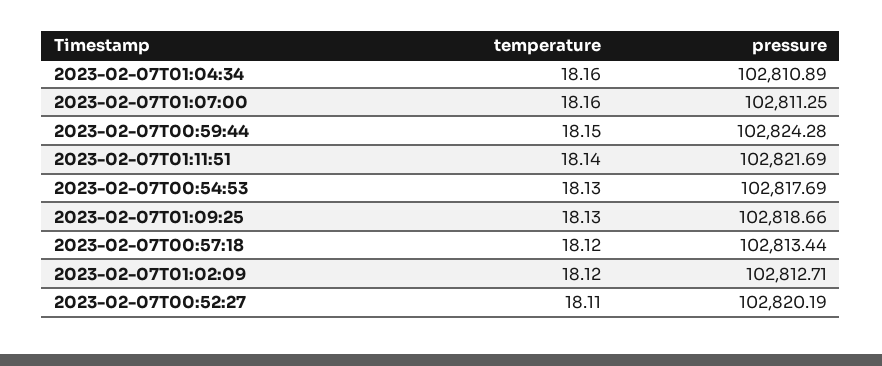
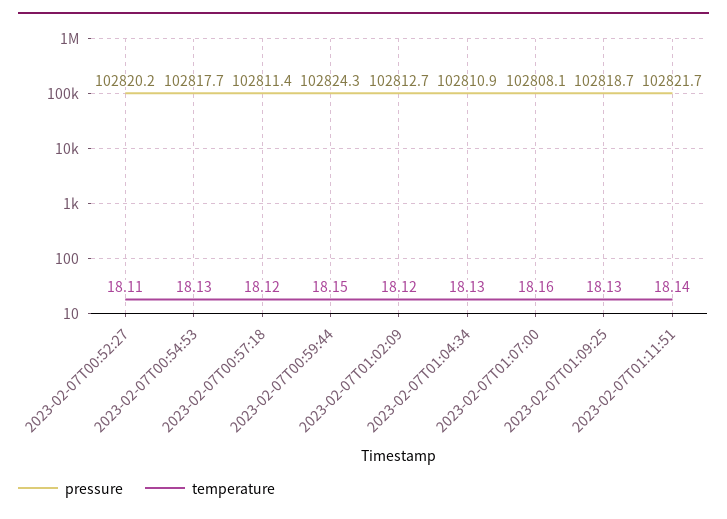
temperature, 2023-02-07T01:04:34: 18.16 -> 18.13
pressure, 2023-02-07T01:07:00: 102811.25 -> 102808.1
pressure, 2023-02-07T00:57:18: 102813.44 -> 102811.4

